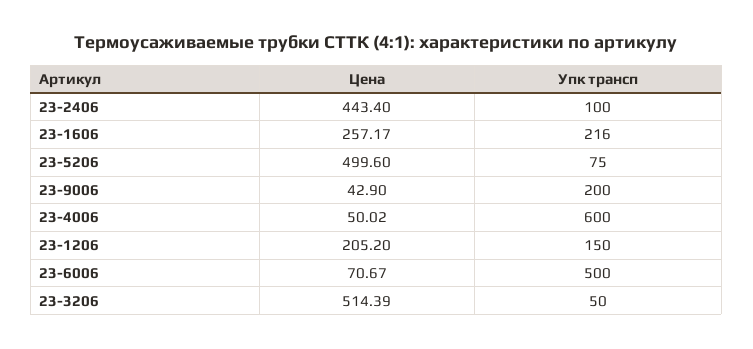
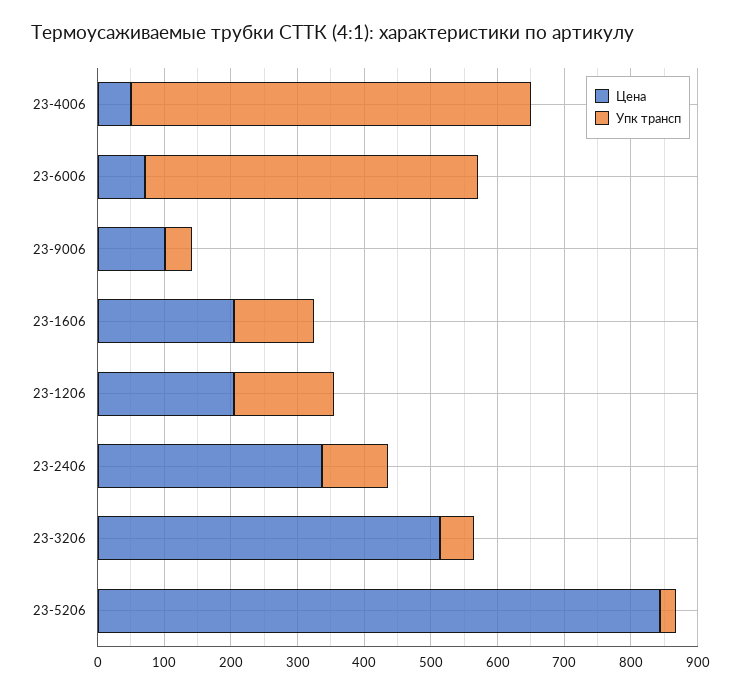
Цена, 23-2406: 443.4 -> 340
Цена, 23-1606: 257.17 -> 200
Упк трансп, 23-1606: 216 -> 120
Цена, 23-5206: 499.6 -> 840
Упк трансп, 23-5206: 75 -> 20
Цена, 23-9006: 42.9 -> 100
Упк трансп, 23-9006: 200 -> 40

